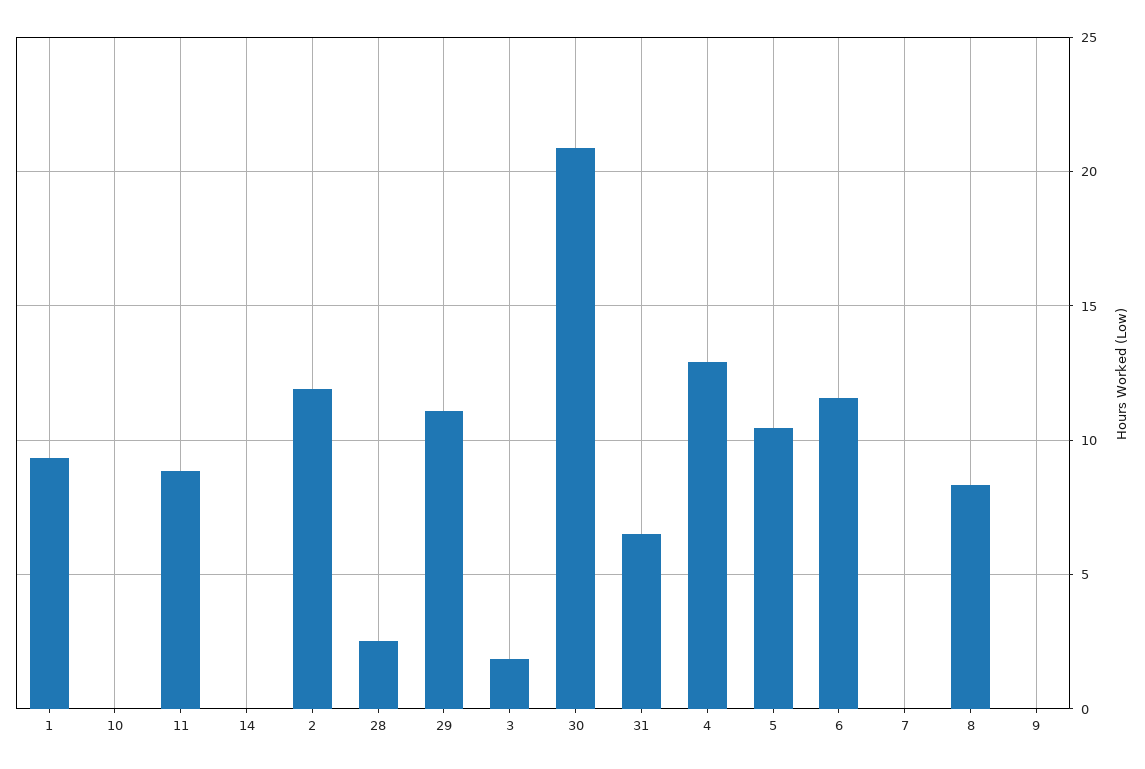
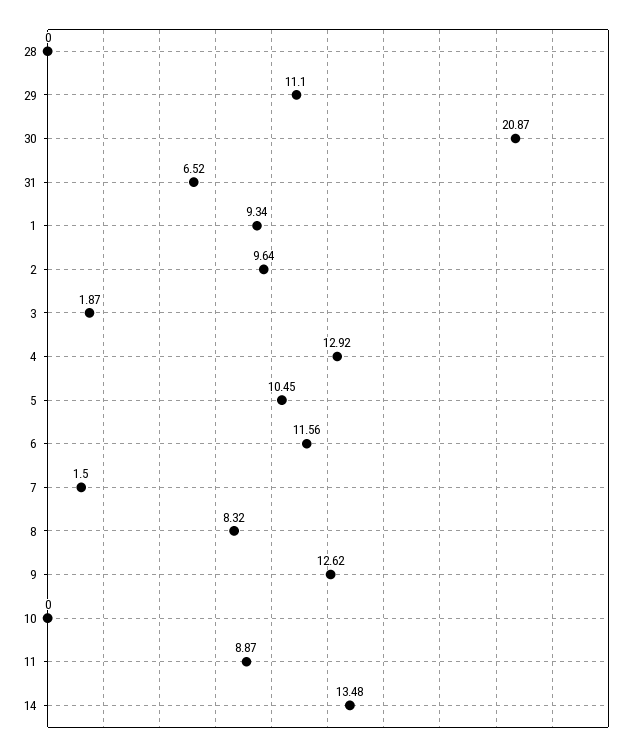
14: 0 -> 13.48
2: 12 -> 9.64
28: 2.5 -> 0
7: 0 -> 1.5
9: 0 -> 12.62

